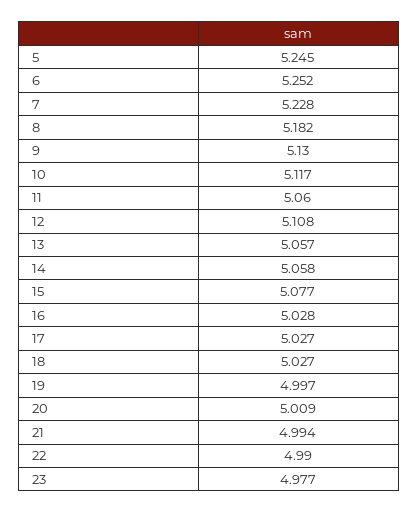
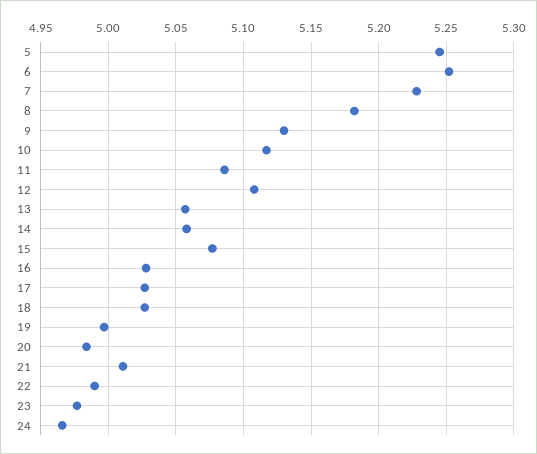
11: 5.06 -> 5.085
20: 5.009 -> 4.985
21: 4.994 -> 5.01
24: none -> 4.965

